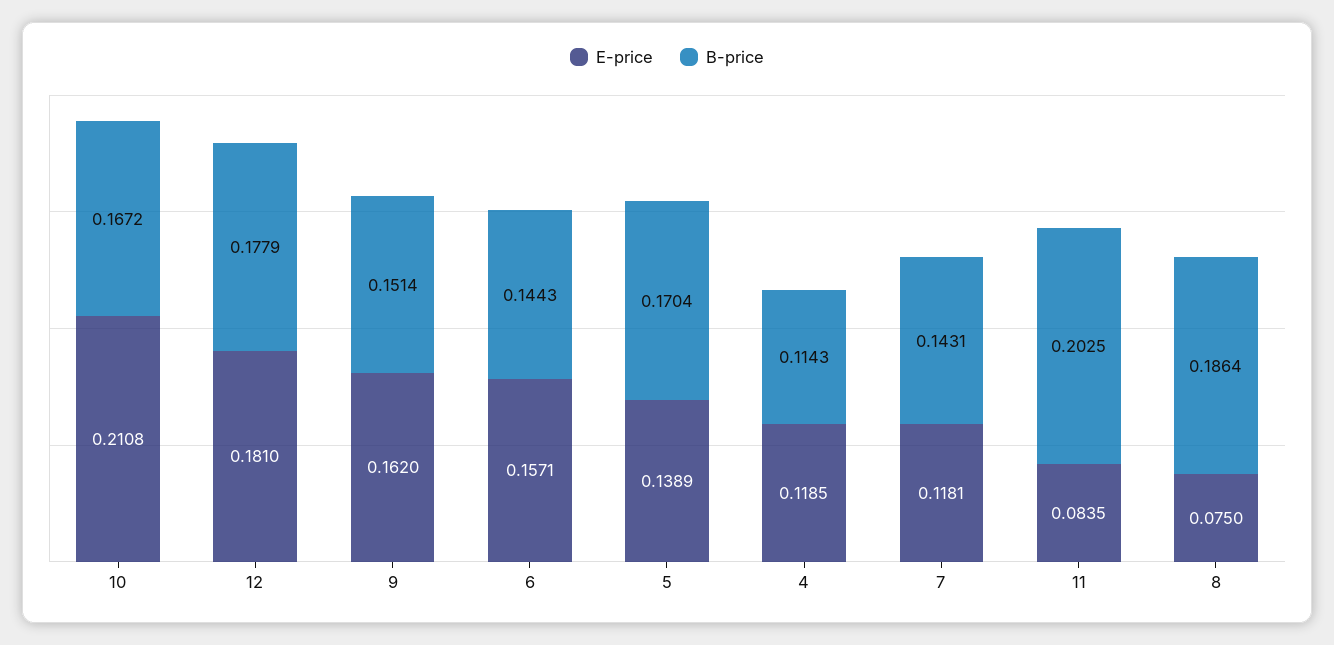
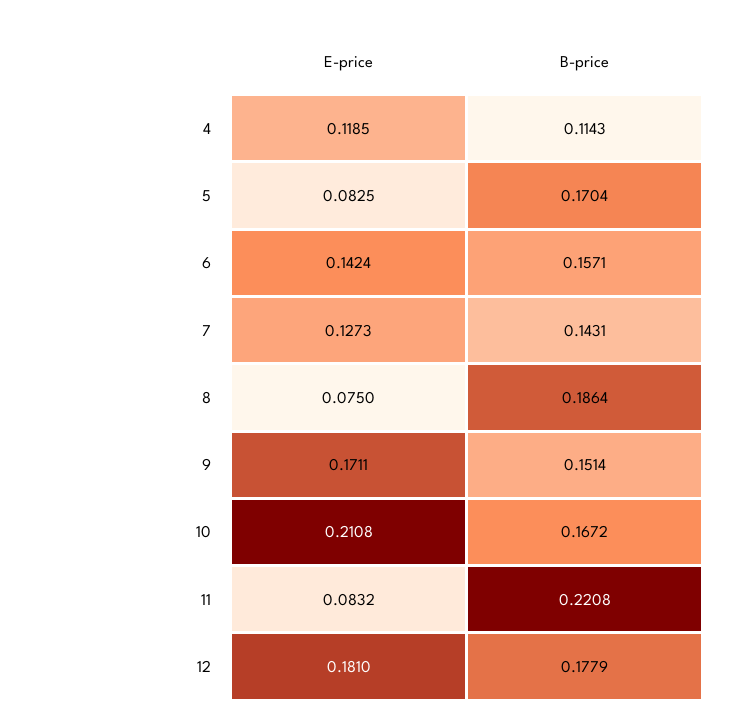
E-price, 9: 0.162 -> 0.1711
E-price, 6: 0.1571 -> 0.1424
B-price, 6: 0.1443 -> 0.1571
E-price, 5: 0.1389 -> 0.0825
E-price, 7: 0.1181 -> 0.1273
E-price, 11: 0.0835 -> 0.0832
B-price, 11: 0.2025 -> 0.2208

